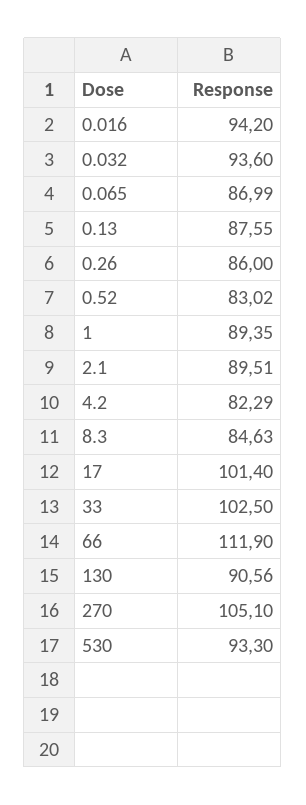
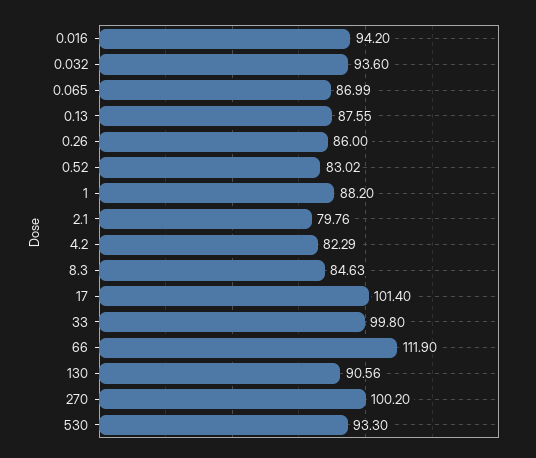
1: 89.35 -> 88.2
2.1: 89.51 -> 79.76
33: 102.5 -> 99.8
270: 105.1 -> 100.2

